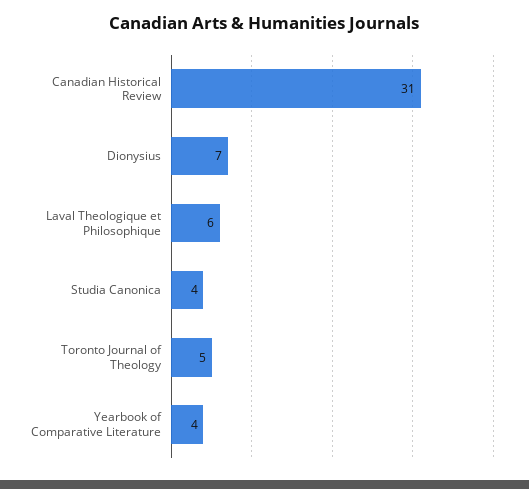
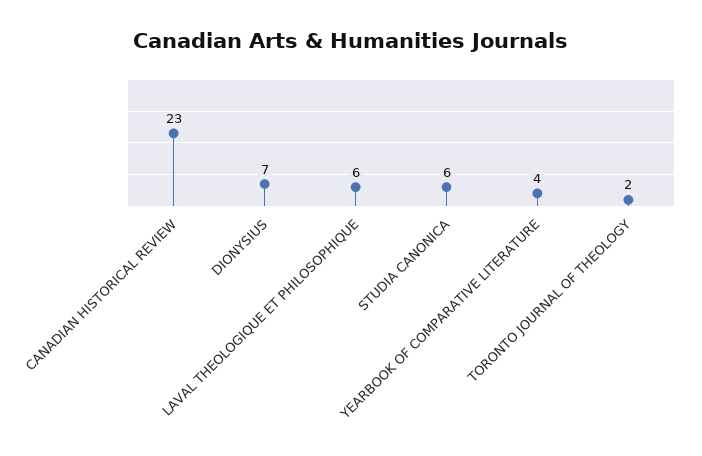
Canadian Historical Review: 31 -> 23
Studia Canonica: 4 -> 6
Toronto Journal of Theology: 5 -> 2

